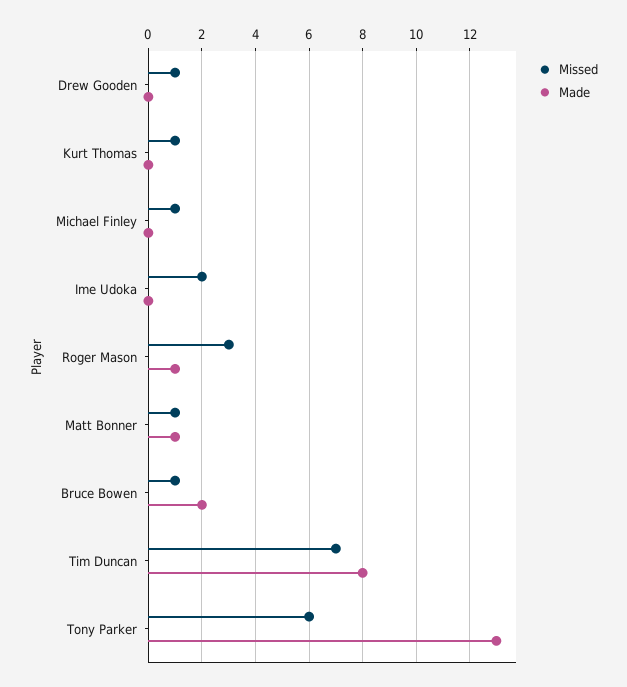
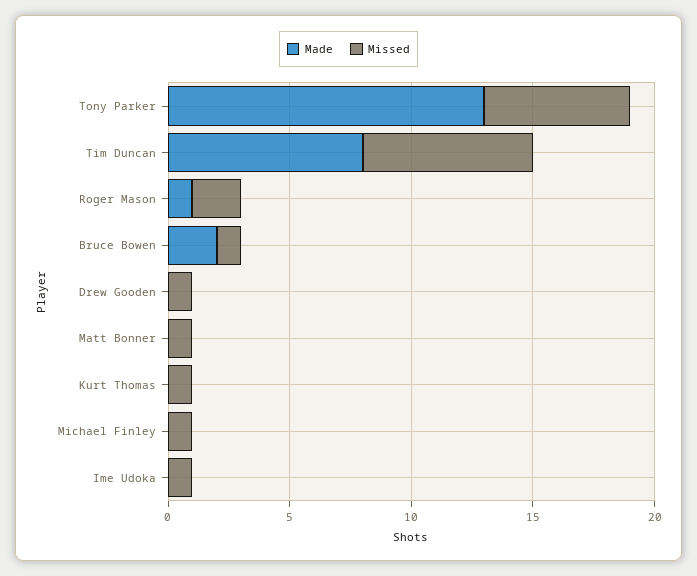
Missed, Ime Udoka: 2 -> 1
Missed, Roger Mason: 3 -> 2
Made, Matt Bonner: 1 -> 0

